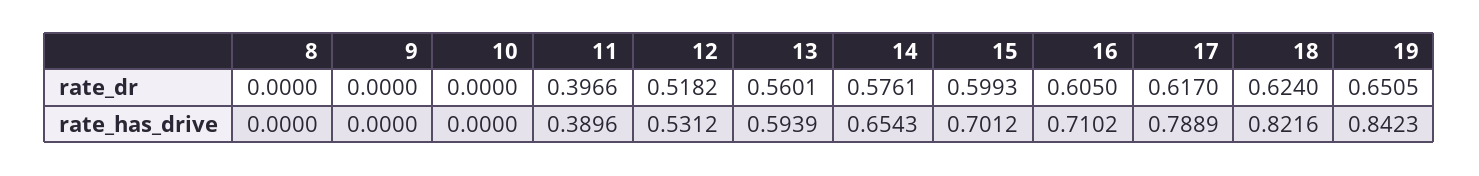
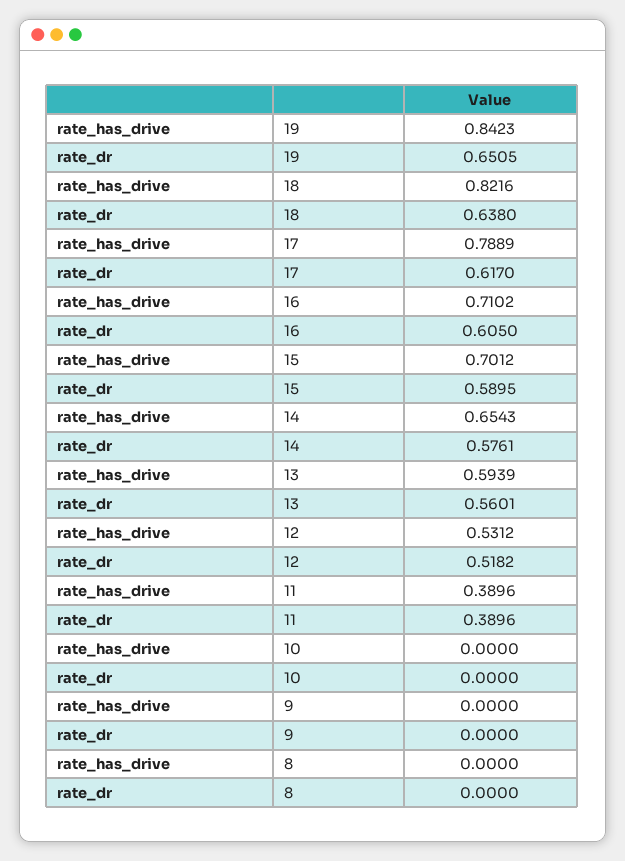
11, rate_dr: 0.3966 -> 0.3896
15, rate_dr: 0.5993 -> 0.5895
18, rate_dr: 0.624 -> 0.638

